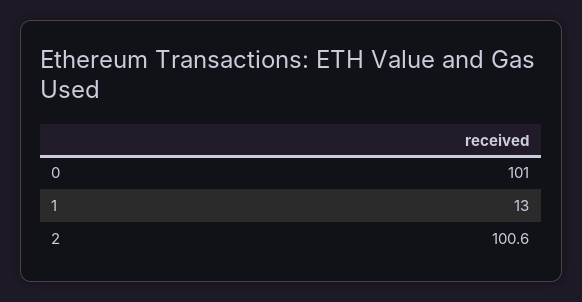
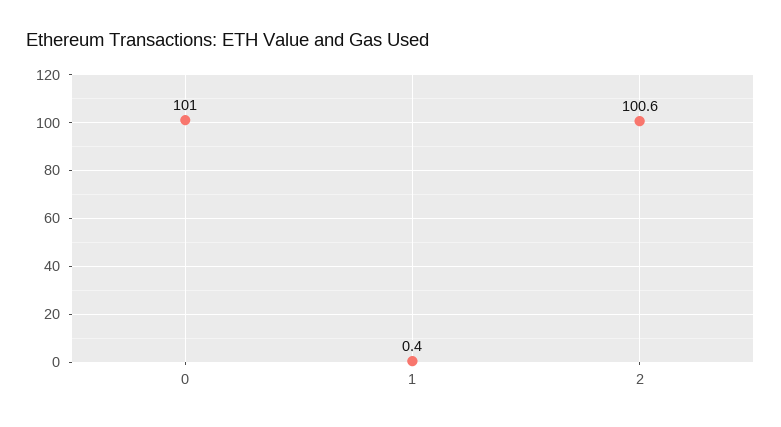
1: 13 -> 0.4

